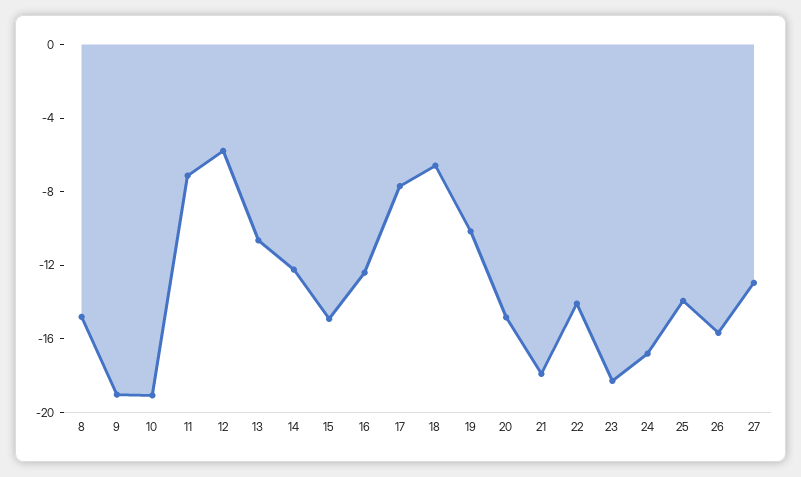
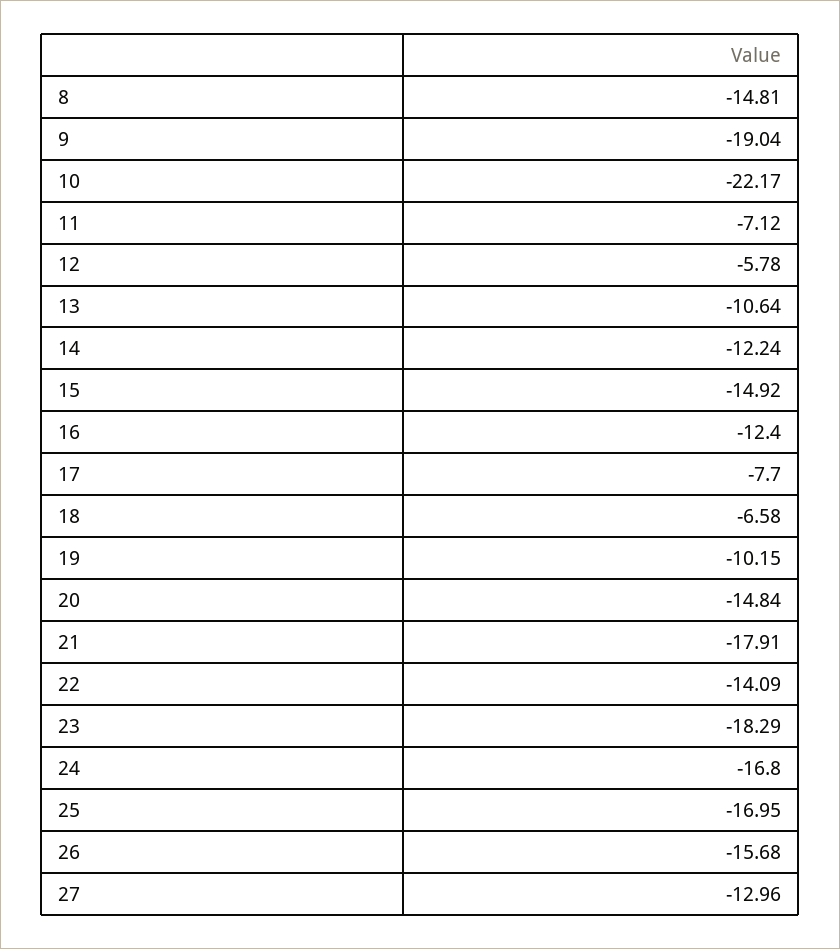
10: -19 -> -22.17
25: -14 -> -16.95

